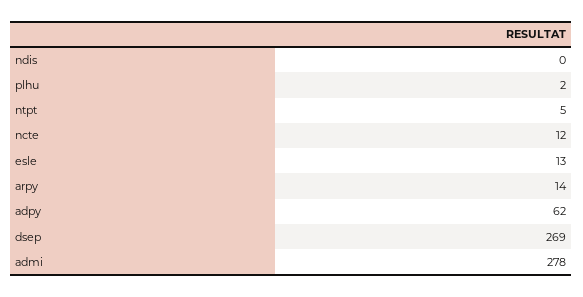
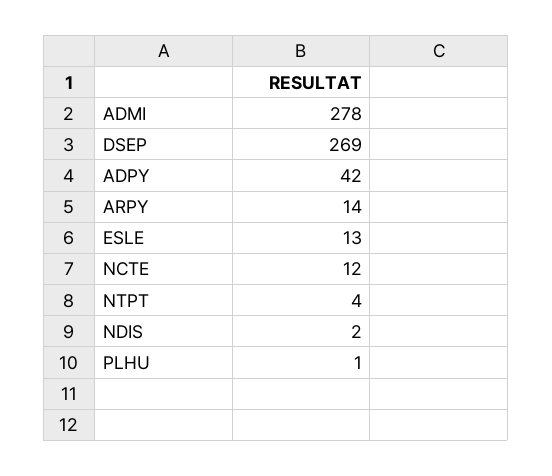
ndis: 0 -> 2
plhu: 2 -> 1
ntpt: 5 -> 4
adpy: 62 -> 42

